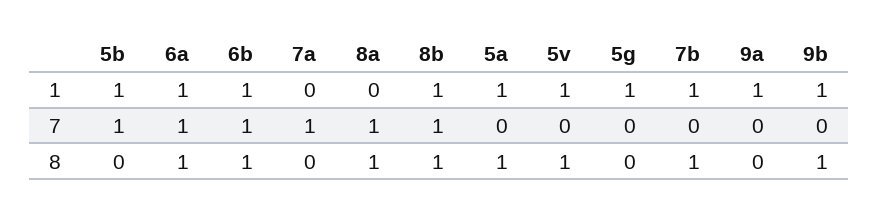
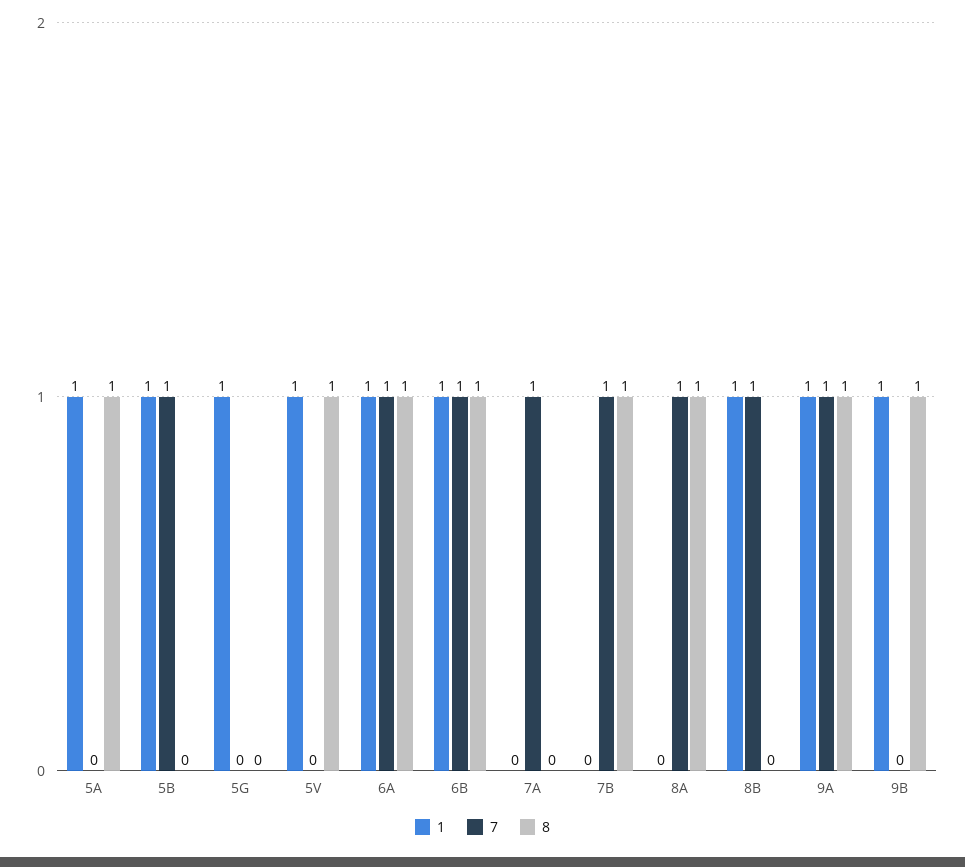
1, 7b: 1 -> 0
7, 7b: 0 -> 1
7, 9a: 0 -> 1
8, 8b: 1 -> 0
8, 9a: 0 -> 1

